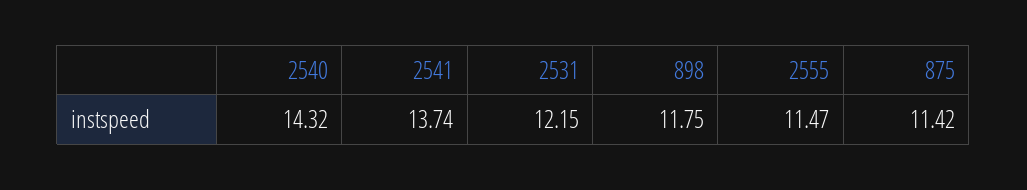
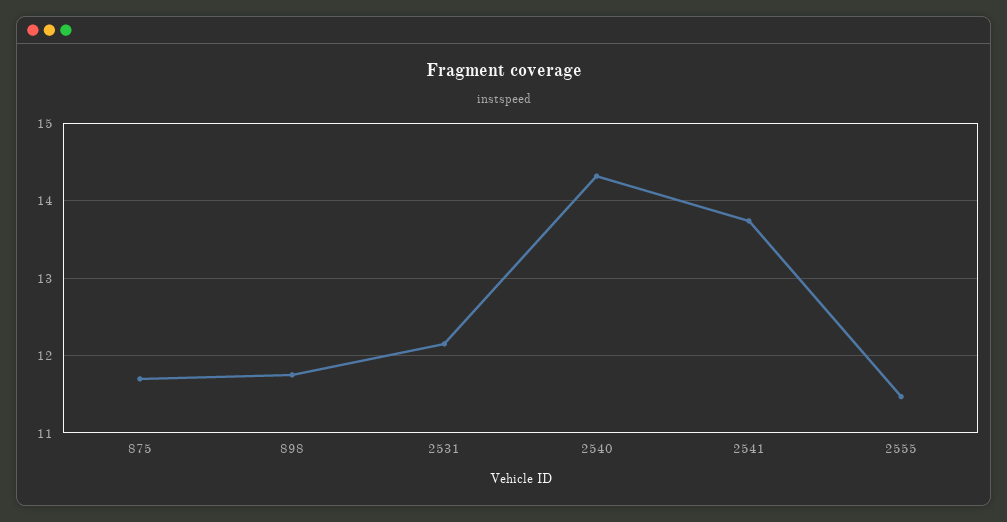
875: 11.42 -> 11.7

